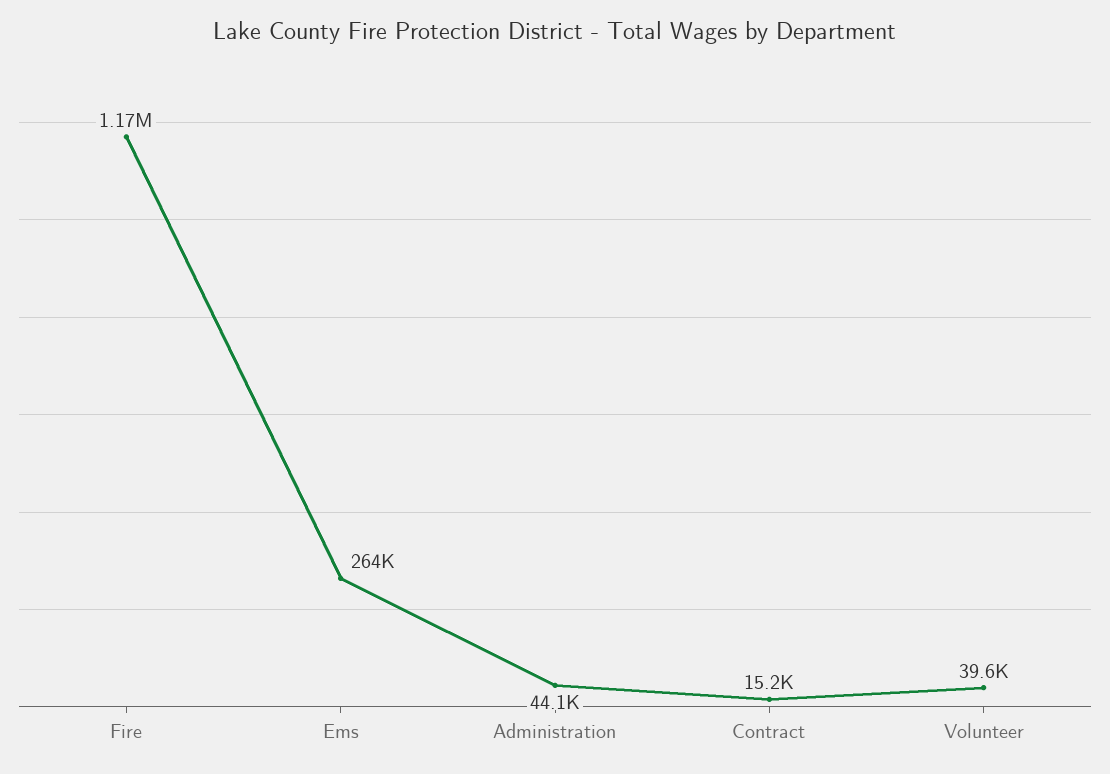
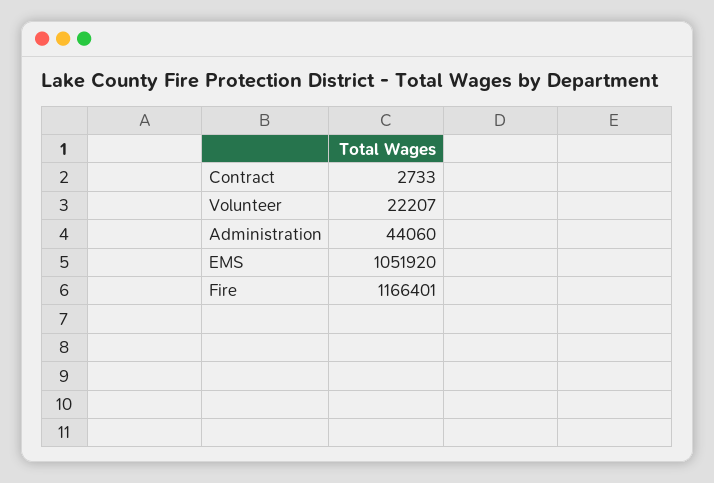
Ems: 264000 -> 1051920
Contract: 15200 -> 2733
Volunteer: 39600 -> 22207

